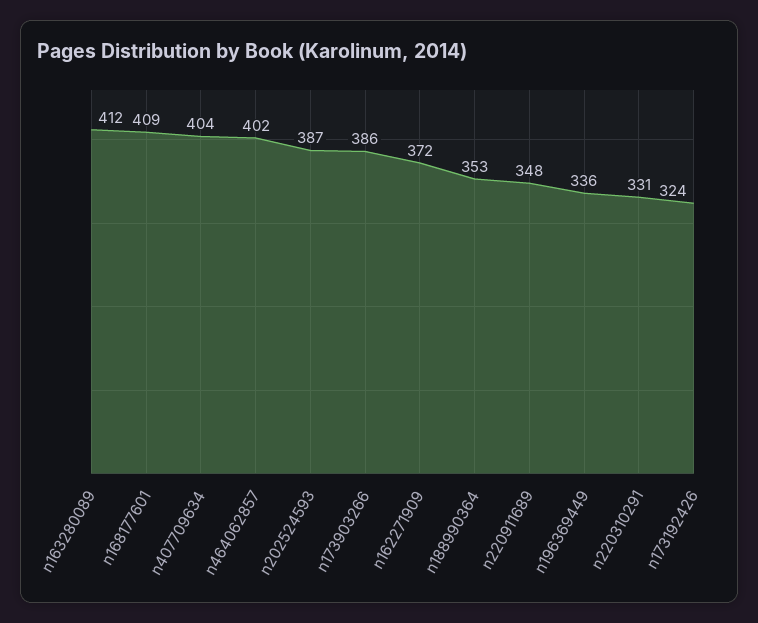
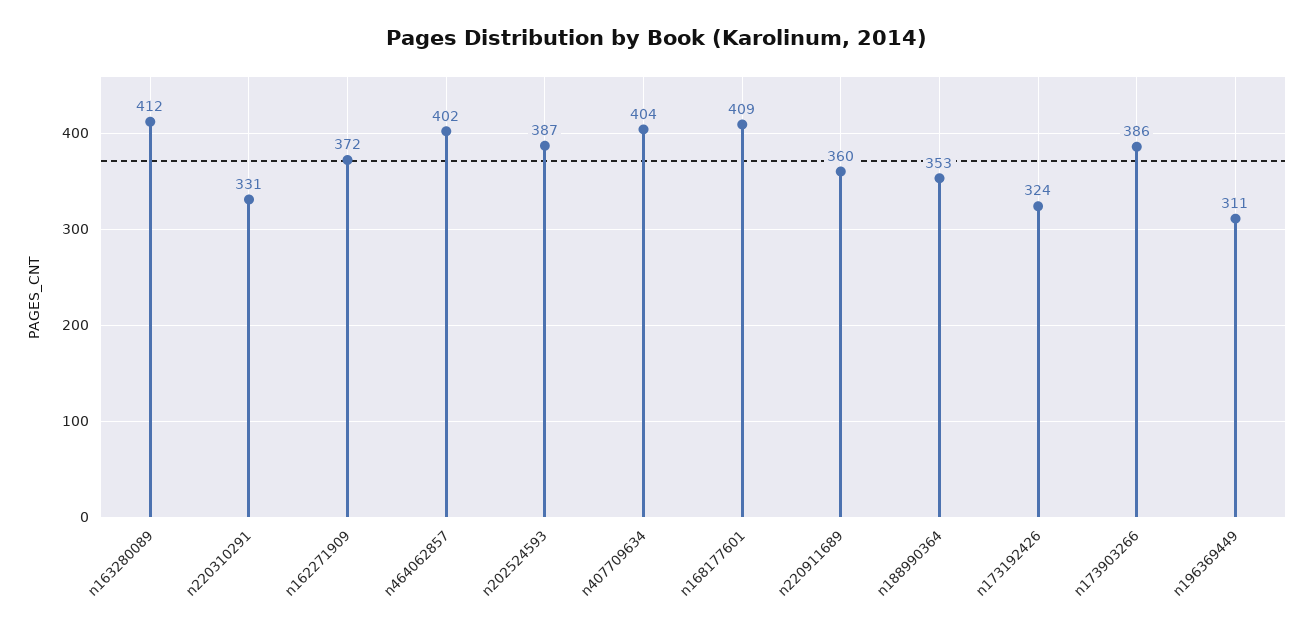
n220911689: 348 -> 360
n196369449: 336 -> 311

